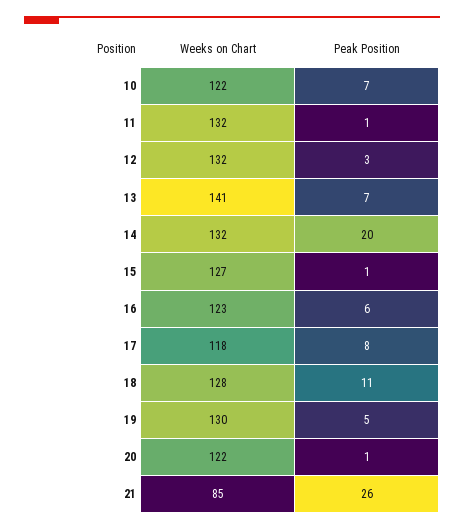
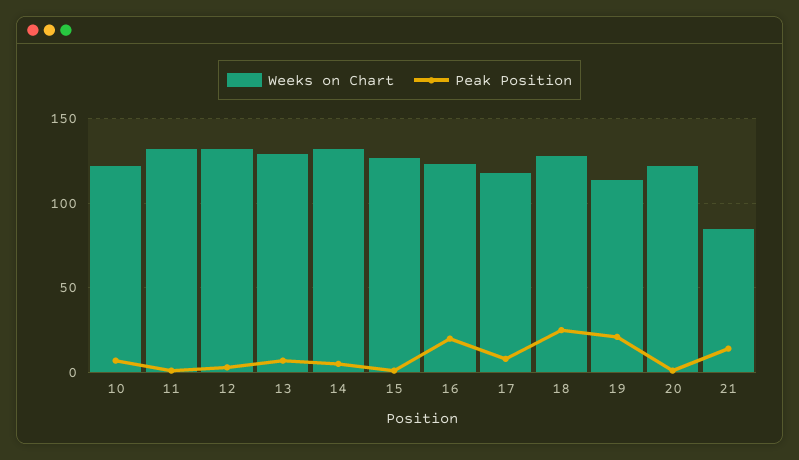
Weeks on Chart, 13: 141 -> 130
Peak Position, 14: 20 -> 5
Peak Position, 16: 6 -> 20
Peak Position, 18: 11 -> 25
Weeks on Chart, 19: 130 -> 115
Peak Position, 19: 5 -> 20
Peak Position, 21: 26 -> 15

